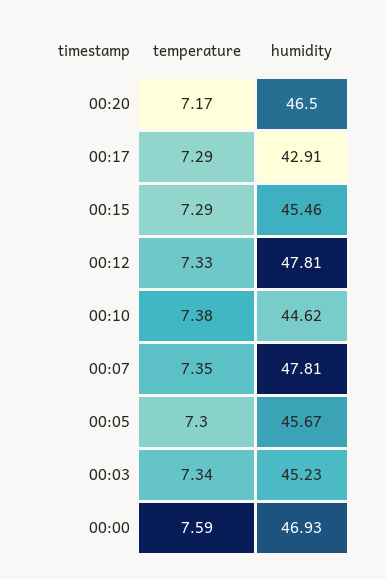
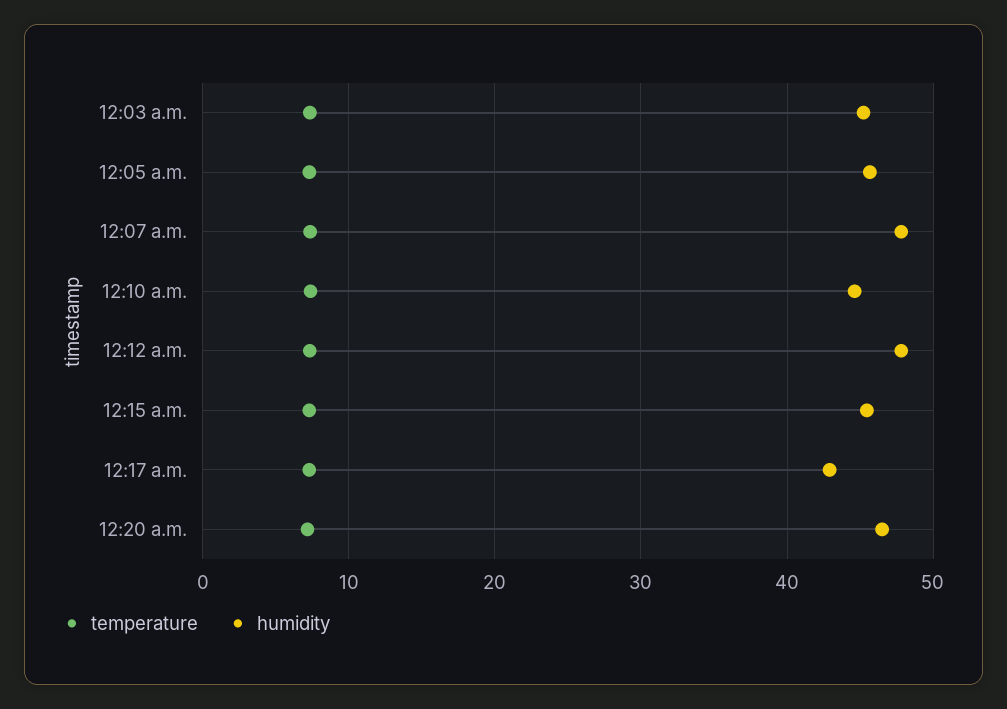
temperature, 00:00: 7.59 -> none
humidity, 00:00: 46.93 -> none

